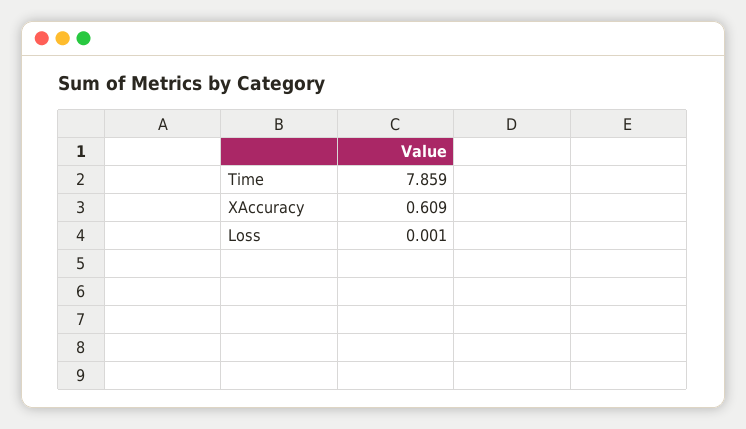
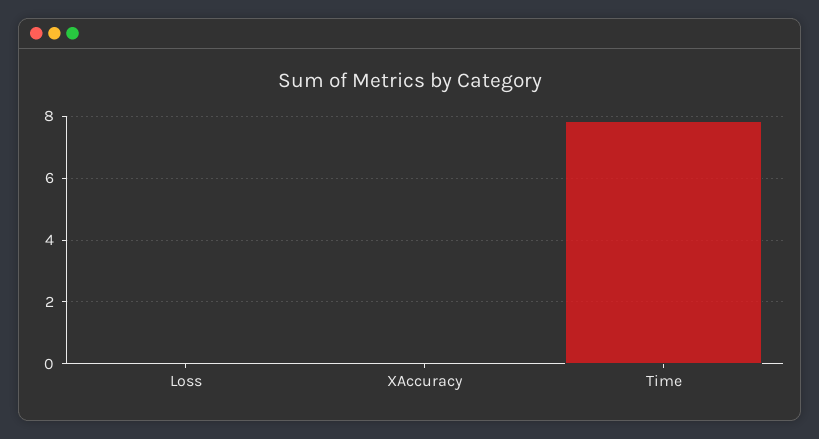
XAccuracy: 0.609 -> 0

